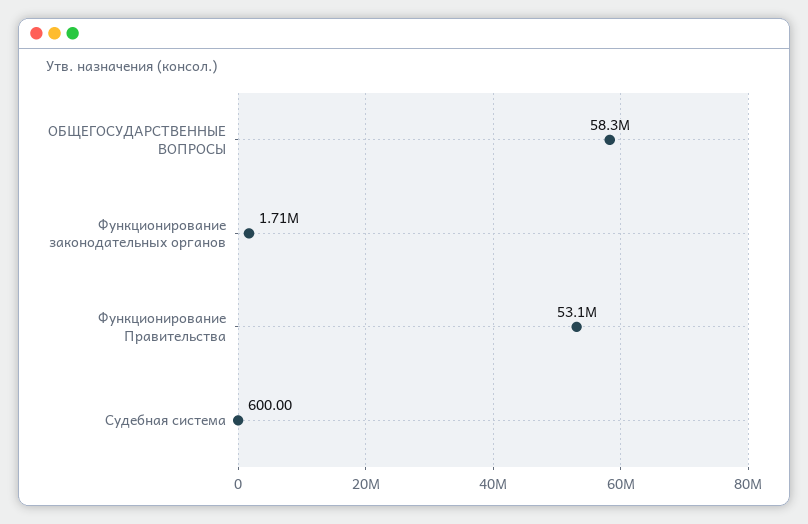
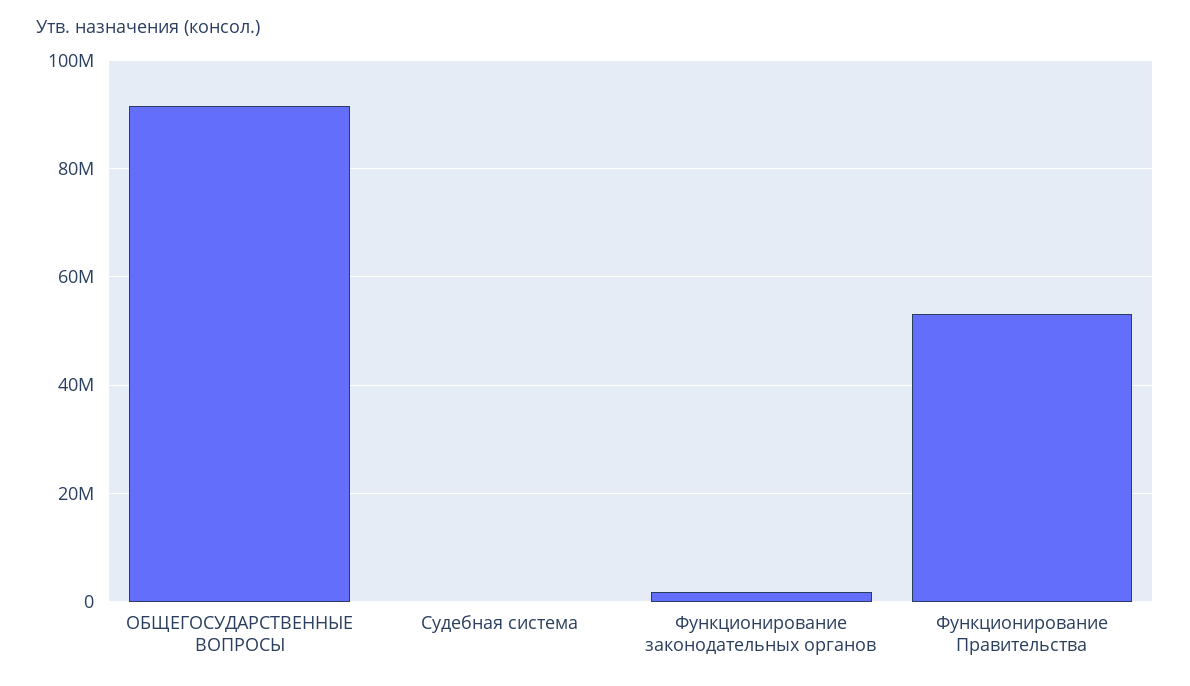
ОБЩЕГОСУДАРСТВЕННЫЕ ВОПРОСЫ: 58300000 -> 92000000

